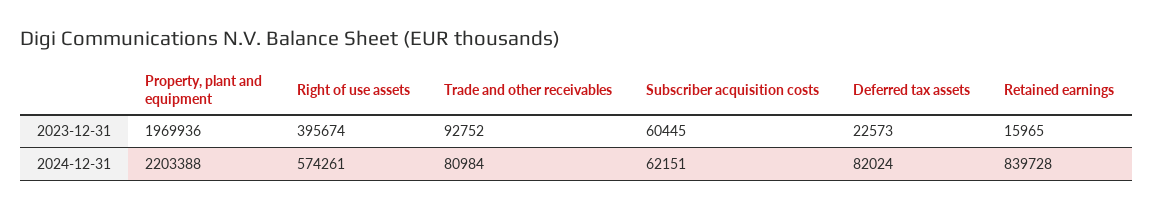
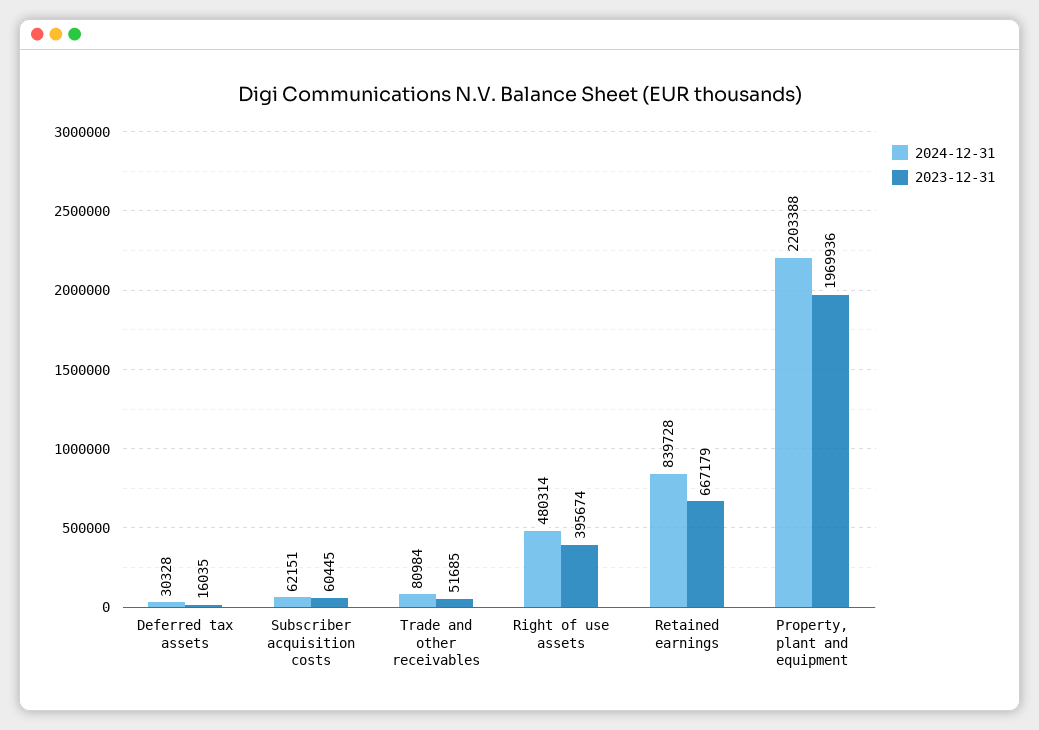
2023-12-31, Trade and other receivables: 92752 -> 51685
2023-12-31, Deferred tax assets: 22573 -> 16035
2023-12-31, Retained earnings: 15965 -> 667179
2024-12-31, Right of use assets: 574261 -> 480314
2024-12-31, Deferred tax assets: 82024 -> 30328

